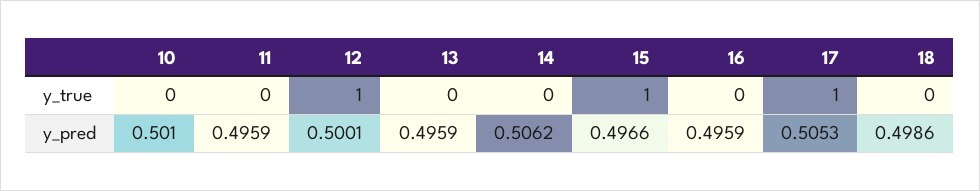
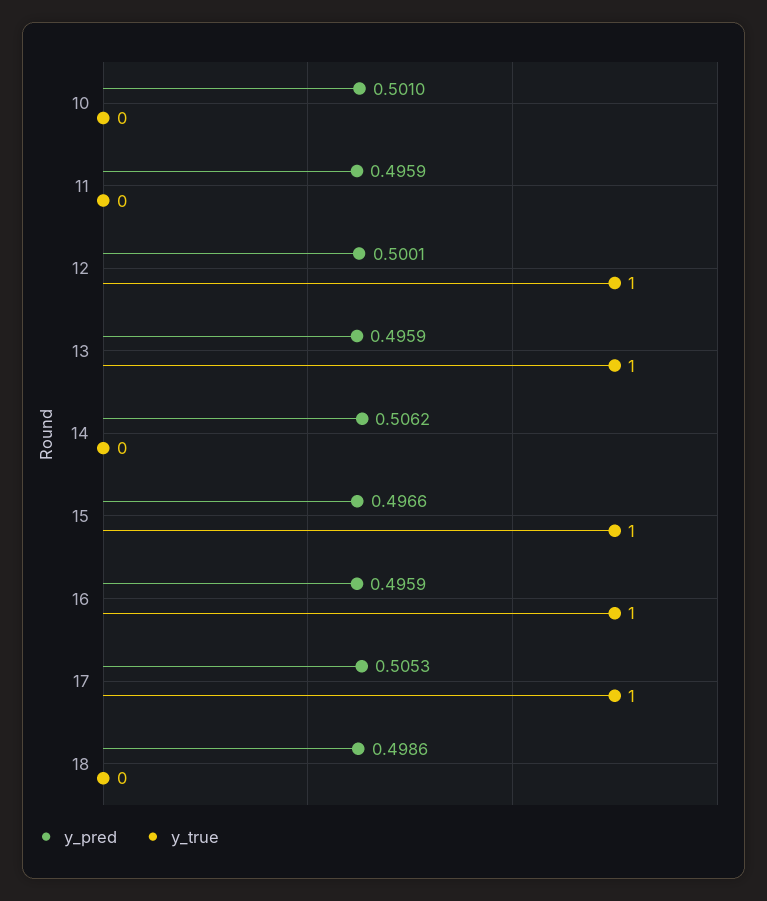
y_true, 13: 0 -> 1
y_true, 16: 0 -> 1

